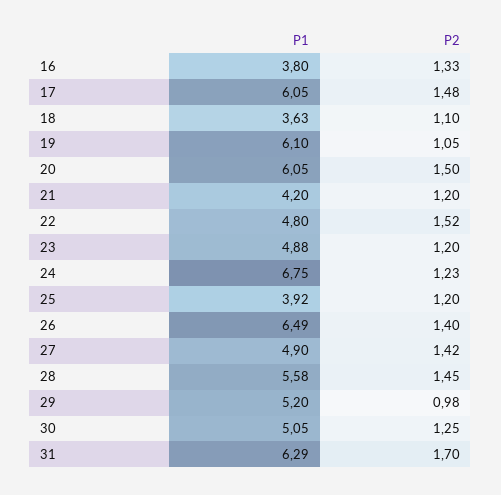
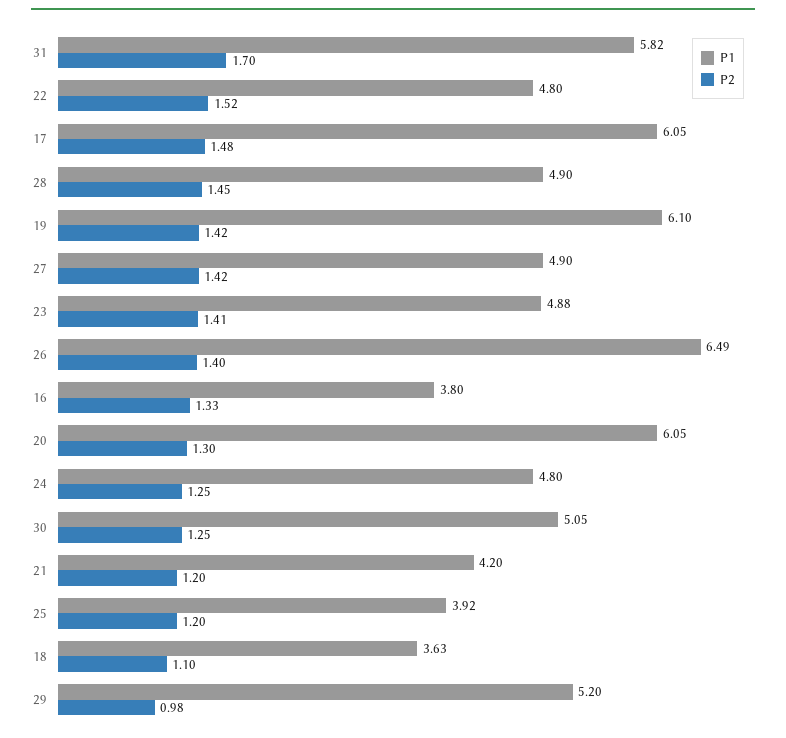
P2, 19: 1.05 -> 1.42
P2, 20: 1.5 -> 1.3
P2, 23: 1.2 -> 1.41
P1, 24: 6.75 -> 4.8
P2, 24: 1.23 -> 1.25
P1, 28: 5.58 -> 4.9
P1, 31: 6.29 -> 5.82

